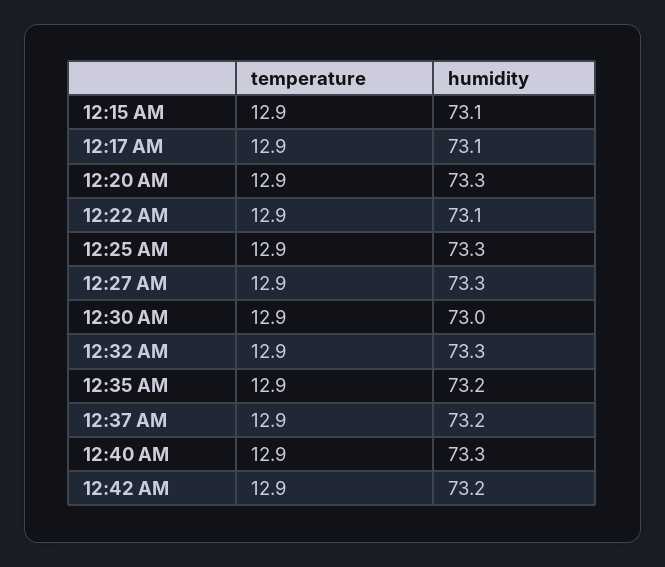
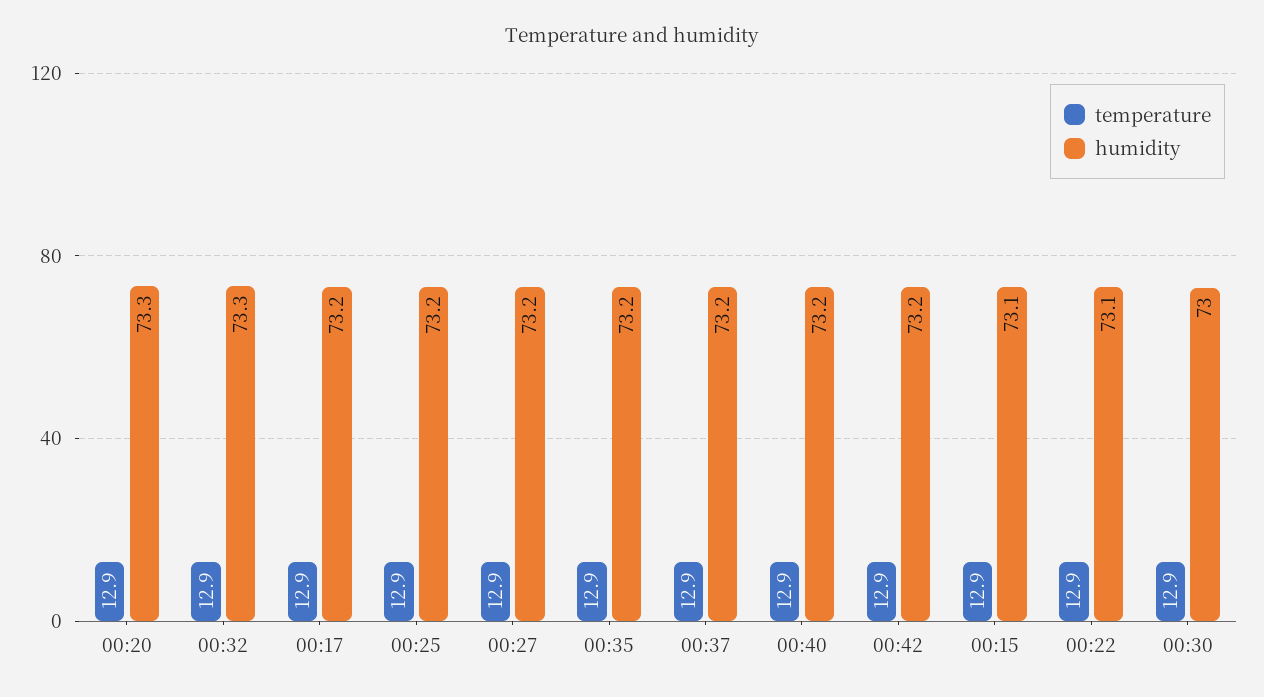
humidity, 12:17 AM: 73.1 -> 73.2
humidity, 12:25 AM: 73.3 -> 73.2
humidity, 12:27 AM: 73.3 -> 73.2
humidity, 12:40 AM: 73.3 -> 73.2

